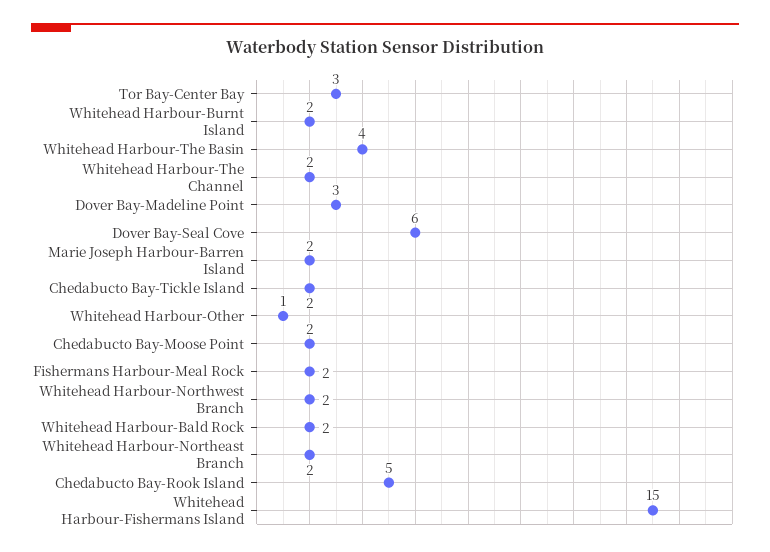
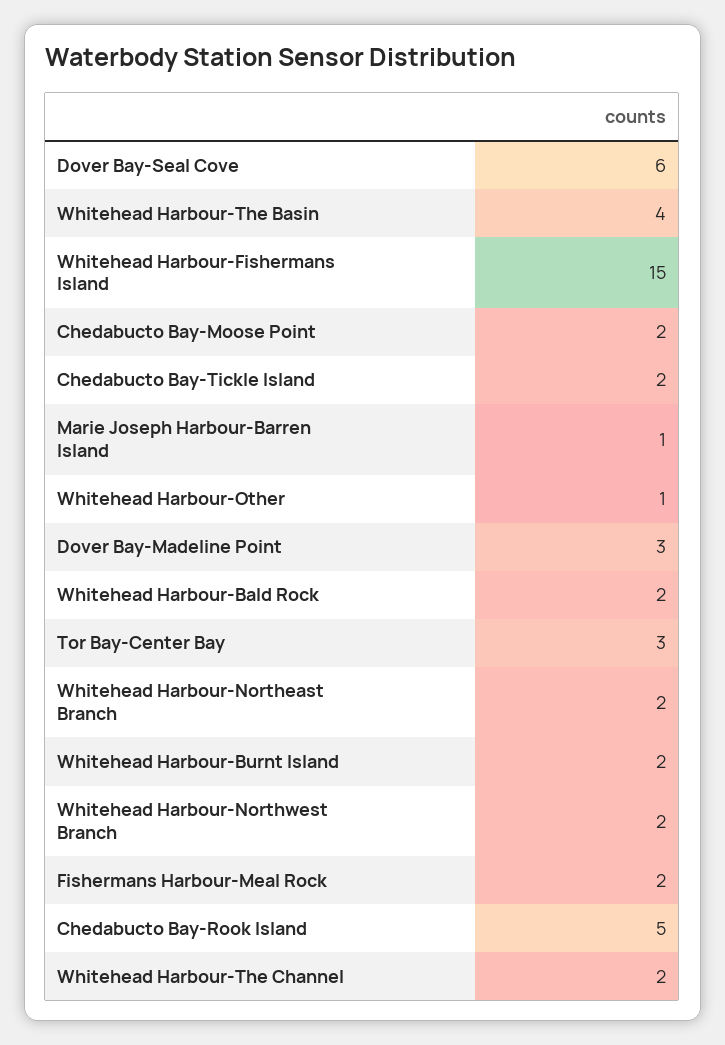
Marie Joseph Harbour-Barren Island: 2 -> 1

